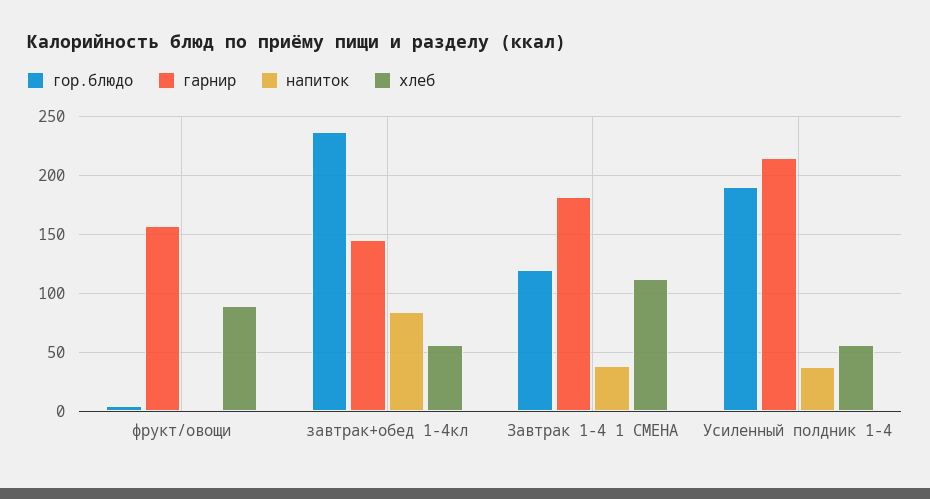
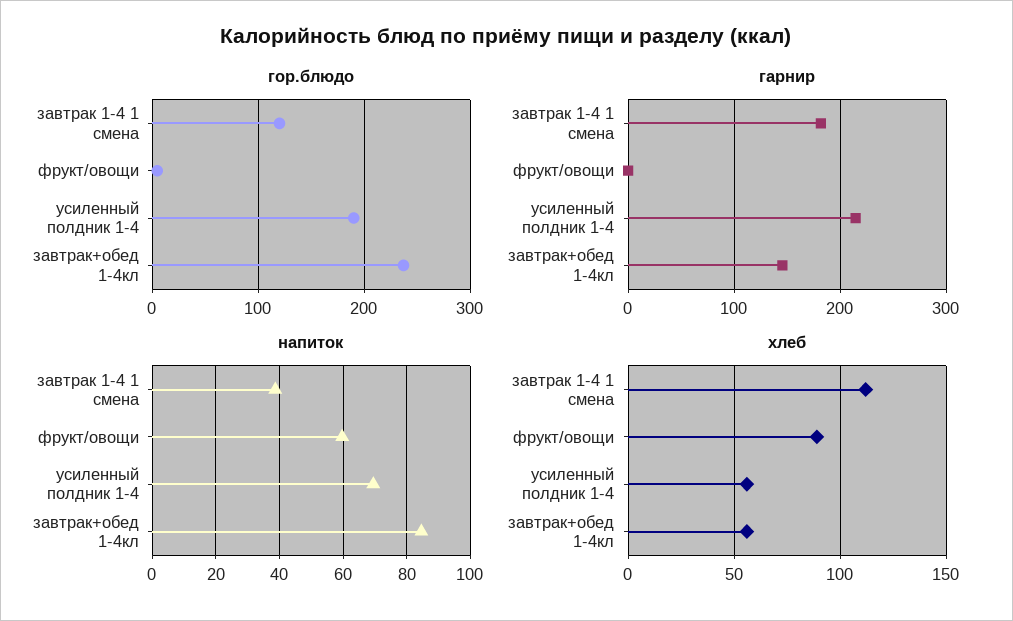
гарнир, фрукт/овощи: 160 -> 0
напиток, фрукт/овощи: 0 -> 60
напиток, Усиленный полдник 1-4: 40 -> 70

